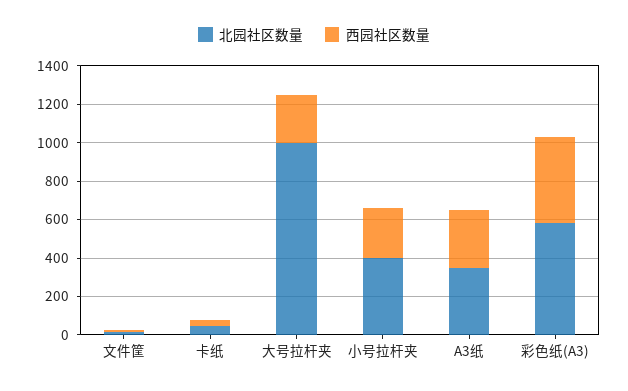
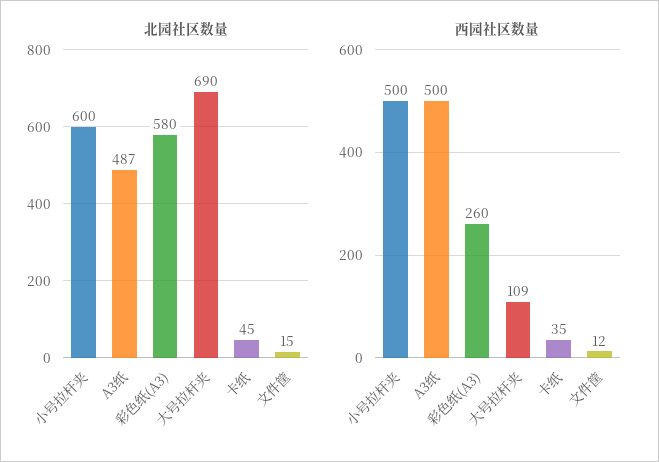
北园社区数量, 大号拉杆夹: 1000 -> 690
西园社区数量, 大号拉杆夹: 250 -> 109
北园社区数量, 小号拉杆夹: 400 -> 600
西园社区数量, 小号拉杆夹: 250 -> 500
北园社区数量, A3纸: 350 -> 487
西园社区数量, A3纸: 300 -> 500
西园社区数量, 彩色纸(A3): 450 -> 260

